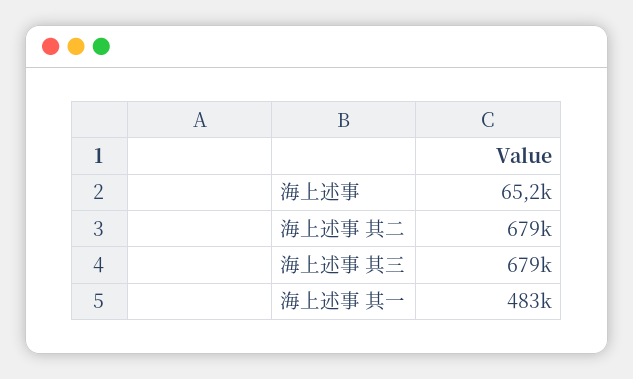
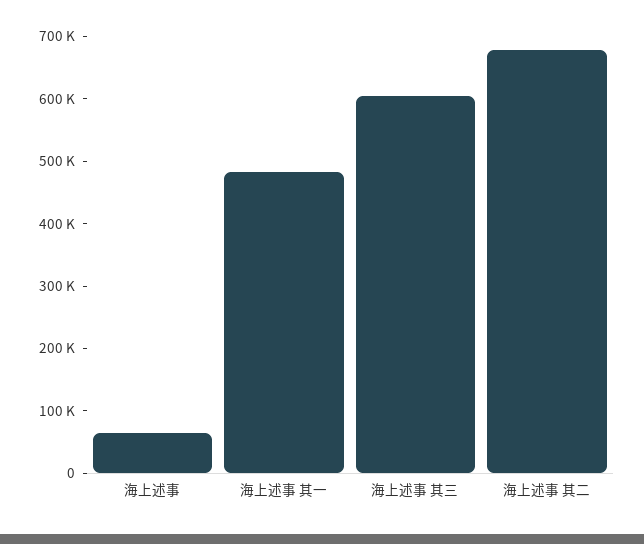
海上述事 其三: 679000 -> 600000

